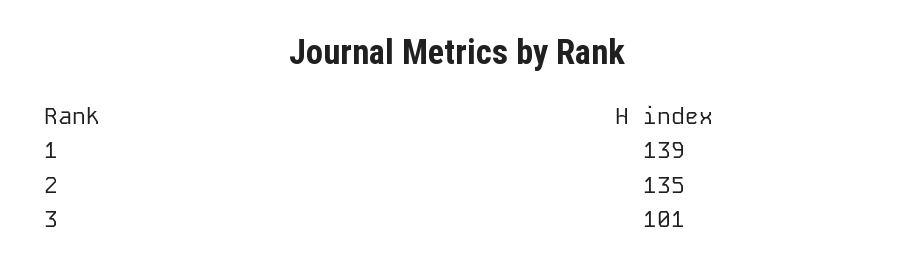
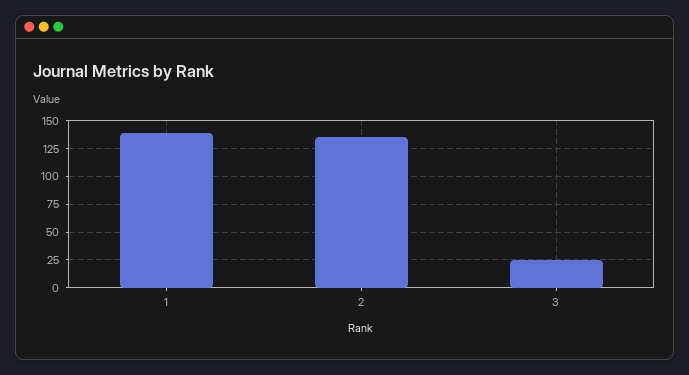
3: 101 -> 25

